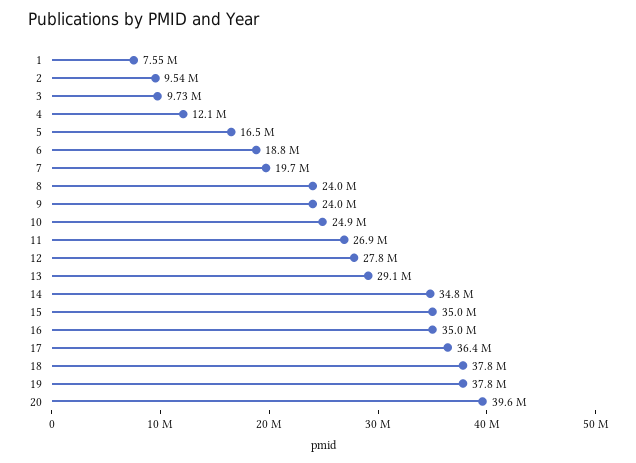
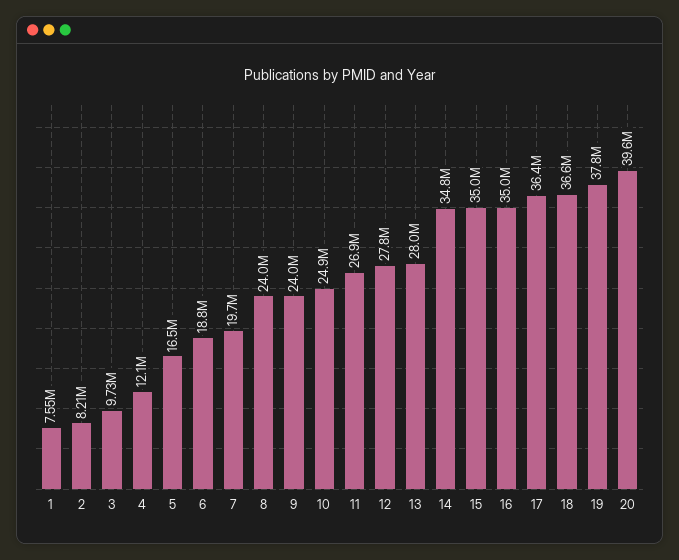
2: 9540000 -> 8210000
13: 29100000 -> 28000000
18: 37800000 -> 36600000

